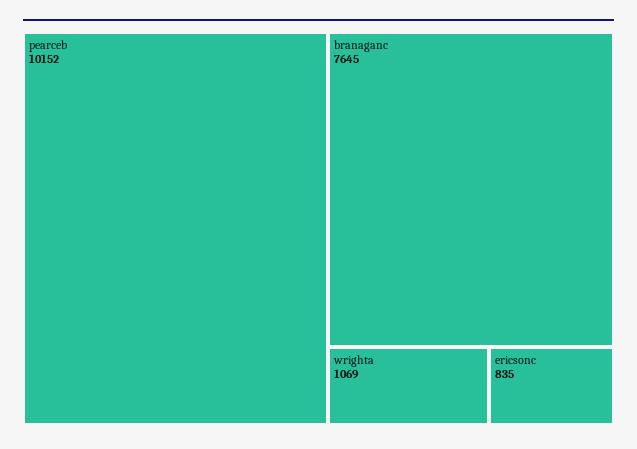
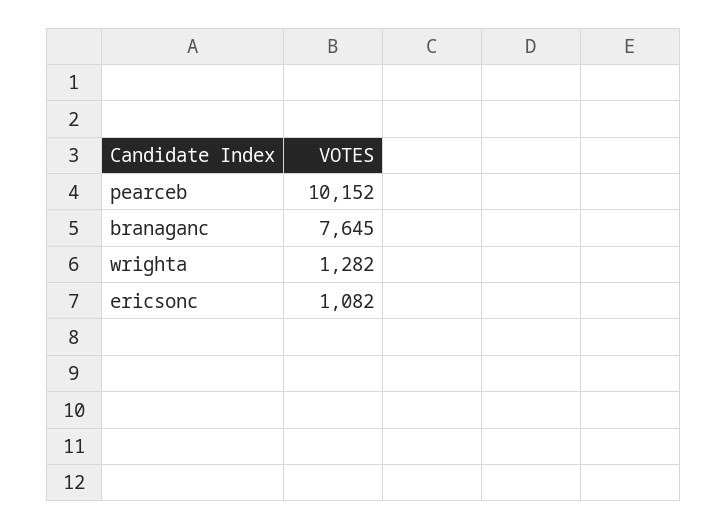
wrighta: 1069 -> 1282
ericsonc: 835 -> 1082

